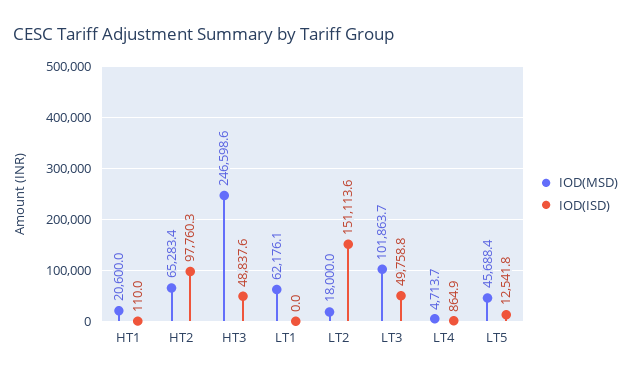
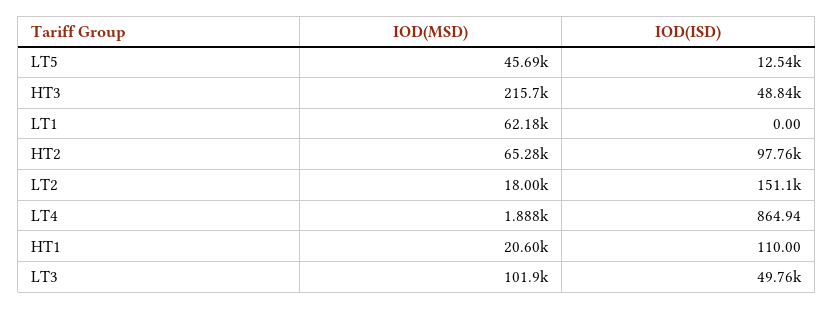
IOD(MSD), HT3: 246598.6 -> 215700
IOD(MSD), LT4: 4713.7 -> 1888

